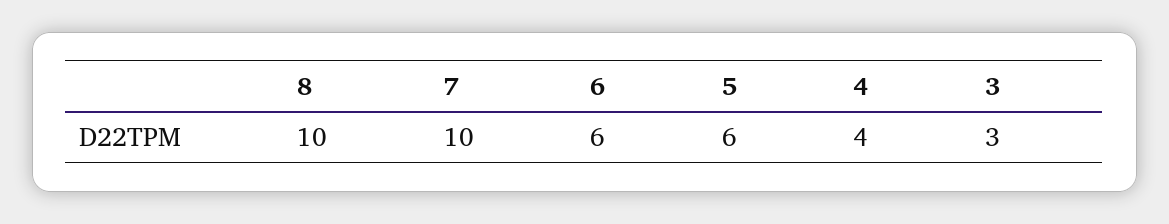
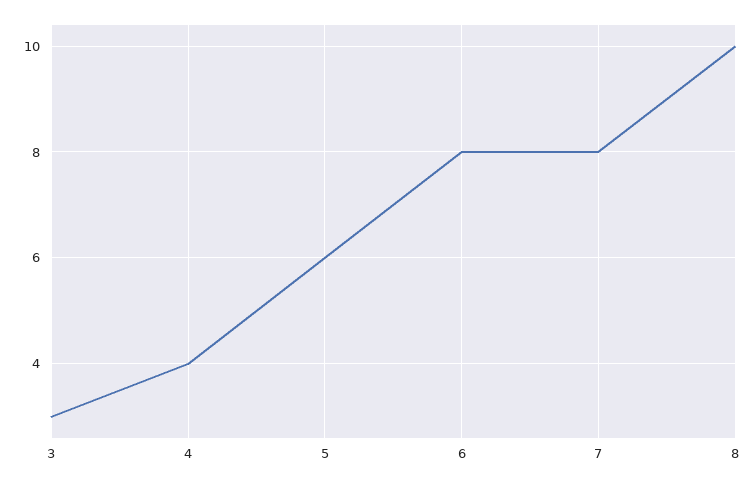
7: 10 -> 8
6: 6 -> 8

